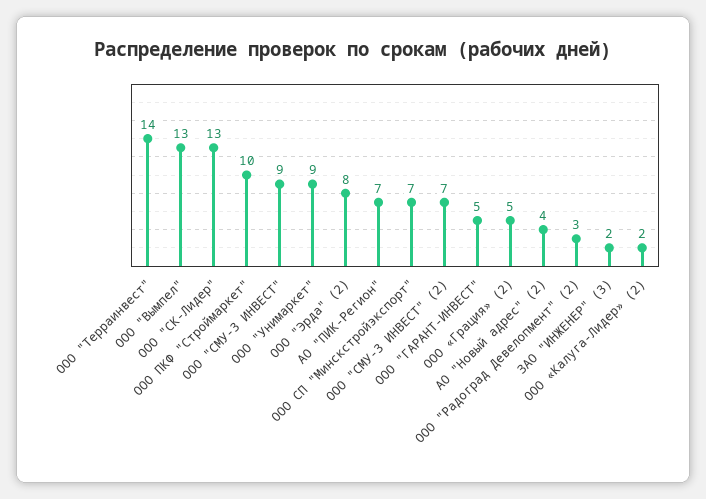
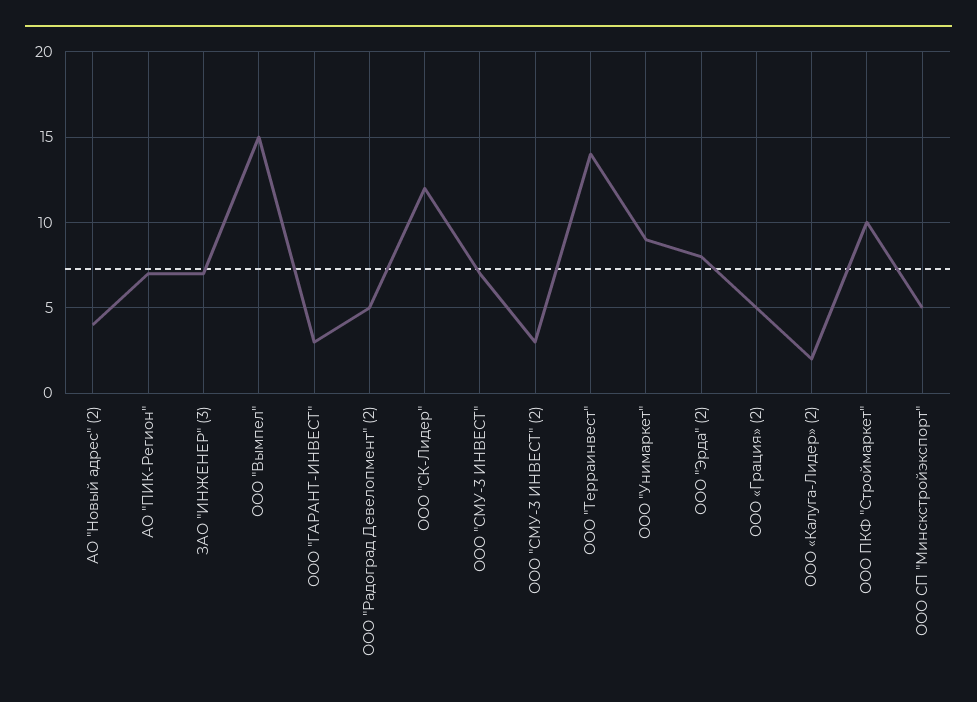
ООО "Вымпел": 13 -> 15
ООО "СК-Лидер": 13 -> 12
ООО "СМУ-3 ИНВЕСТ": 9 -> 7
ООО СП "Минскстройэкспорт": 7 -> 5
ООО "СМУ-3 ИНВЕСТ" (2): 7 -> 3
ООО "ГАРАНТ-ИНВЕСТ": 5 -> 3
ООО "Радоград Девелопмент" (2): 3 -> 5
ЗАО "ИНЖЕНЕР" (3): 2 -> 7

